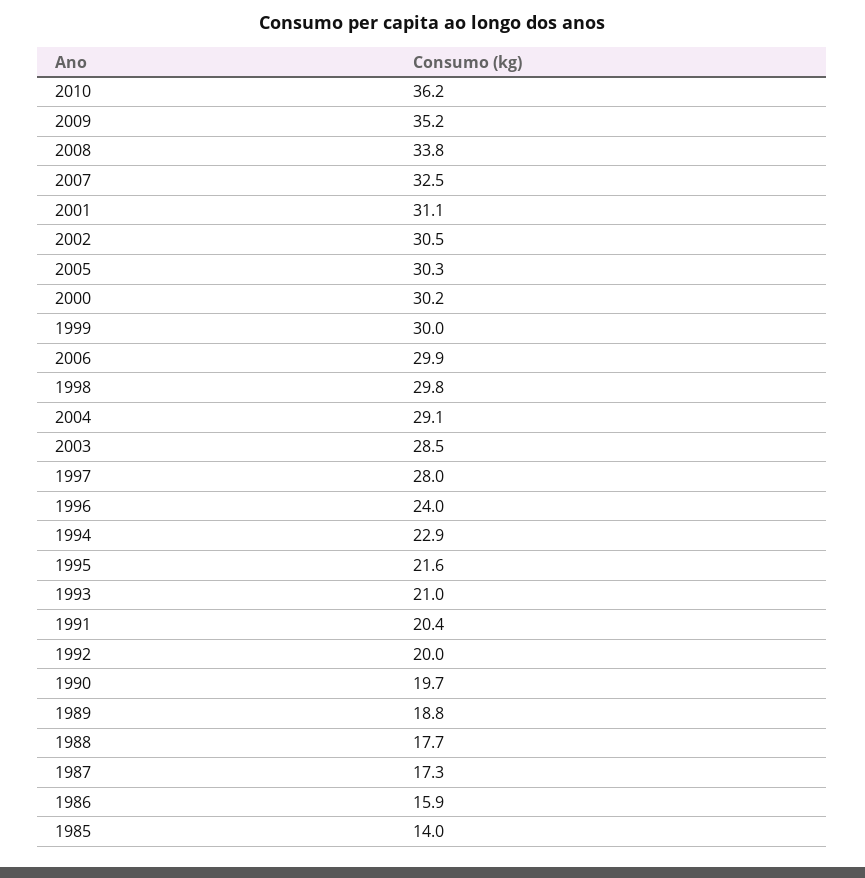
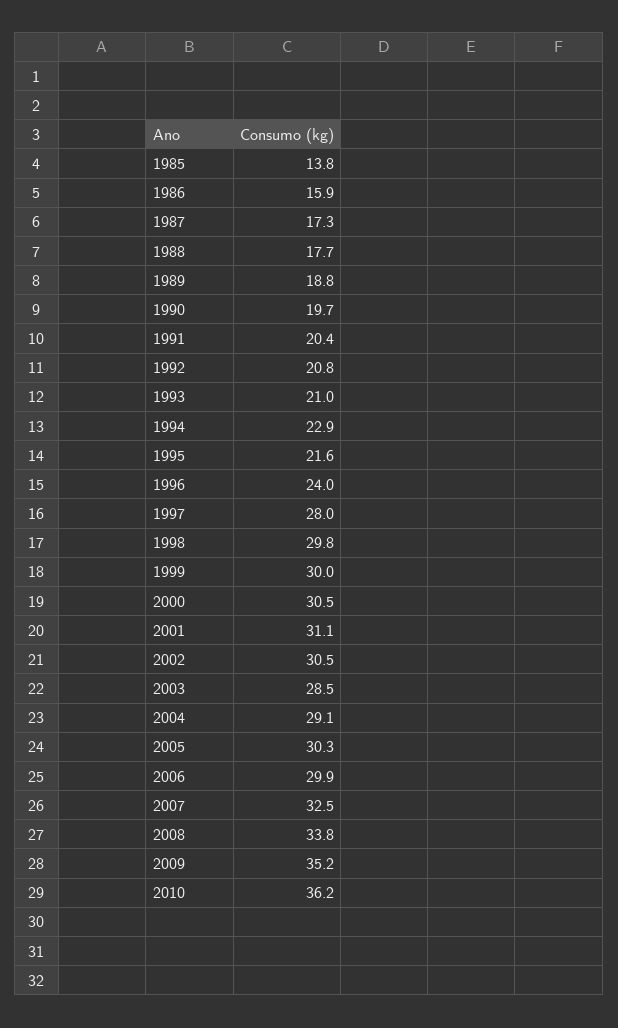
2000: 30.2 -> 30.5
1992: 20 -> 20.8
1985: 14 -> 13.8

